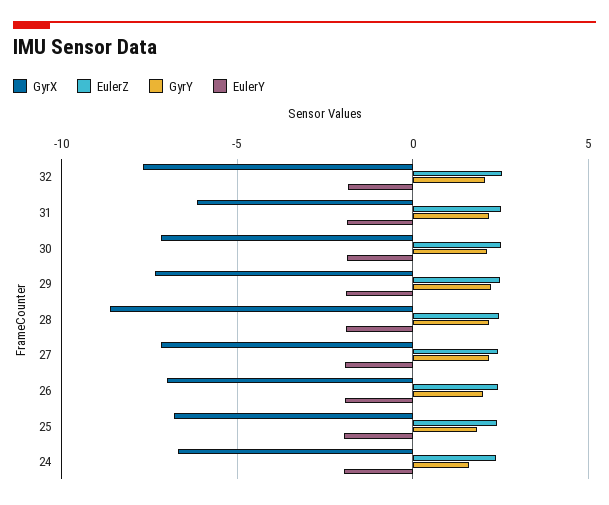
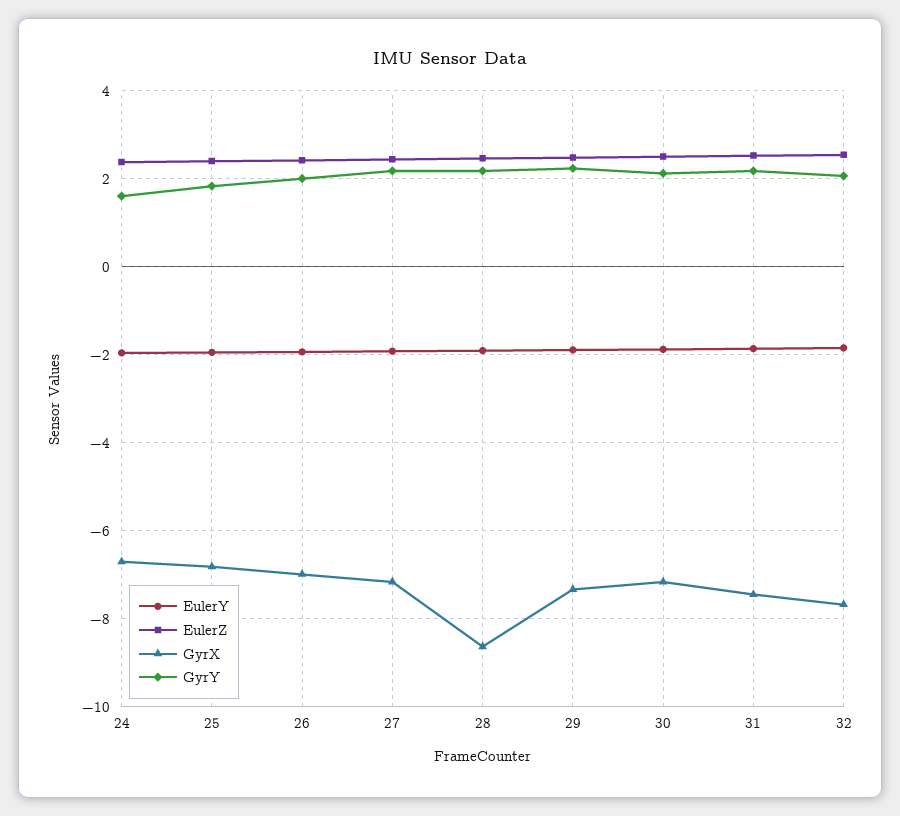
GyrX, 31: -6 -> -7.4

